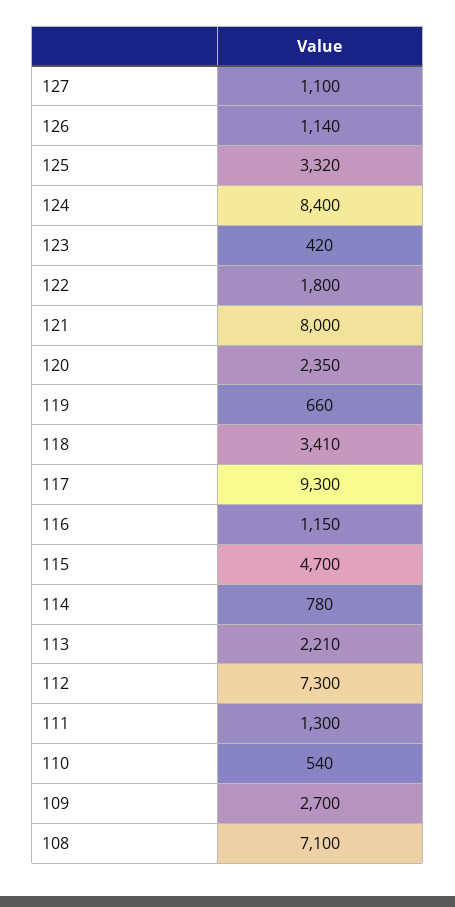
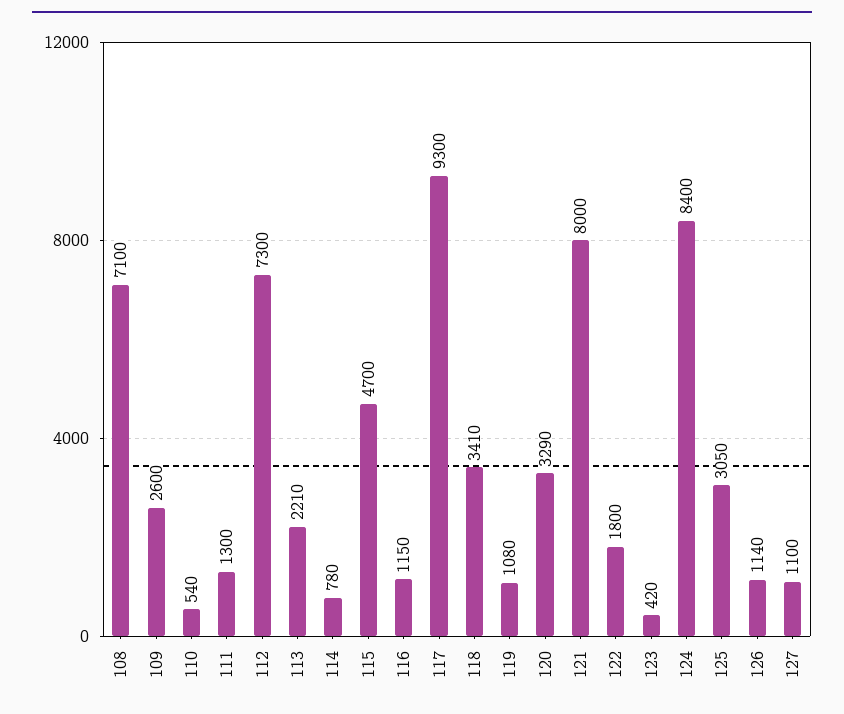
125: 3320 -> 3050
120: 2350 -> 3290
119: 660 -> 1080
109: 2700 -> 2600

